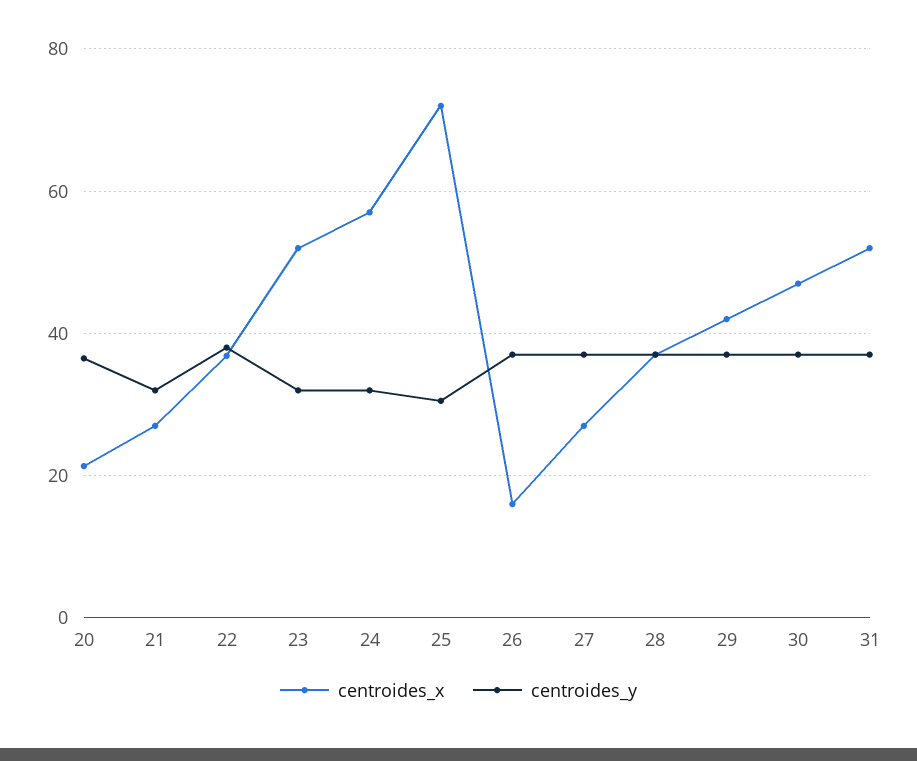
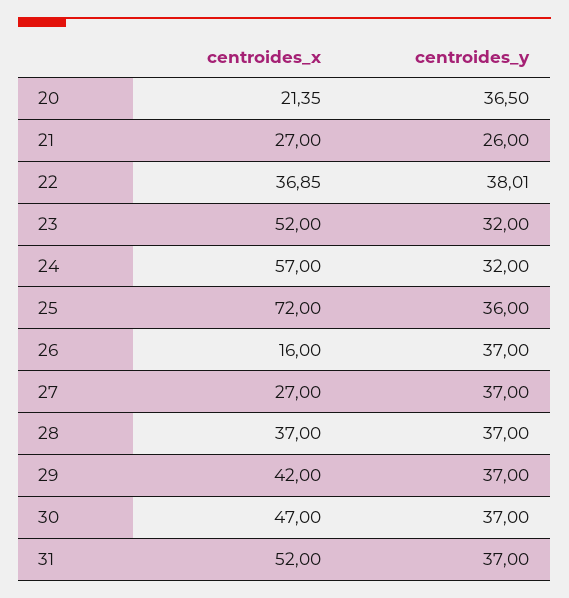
centroides_y, 21: 32 -> 26
centroides_y, 25: 30 -> 36

